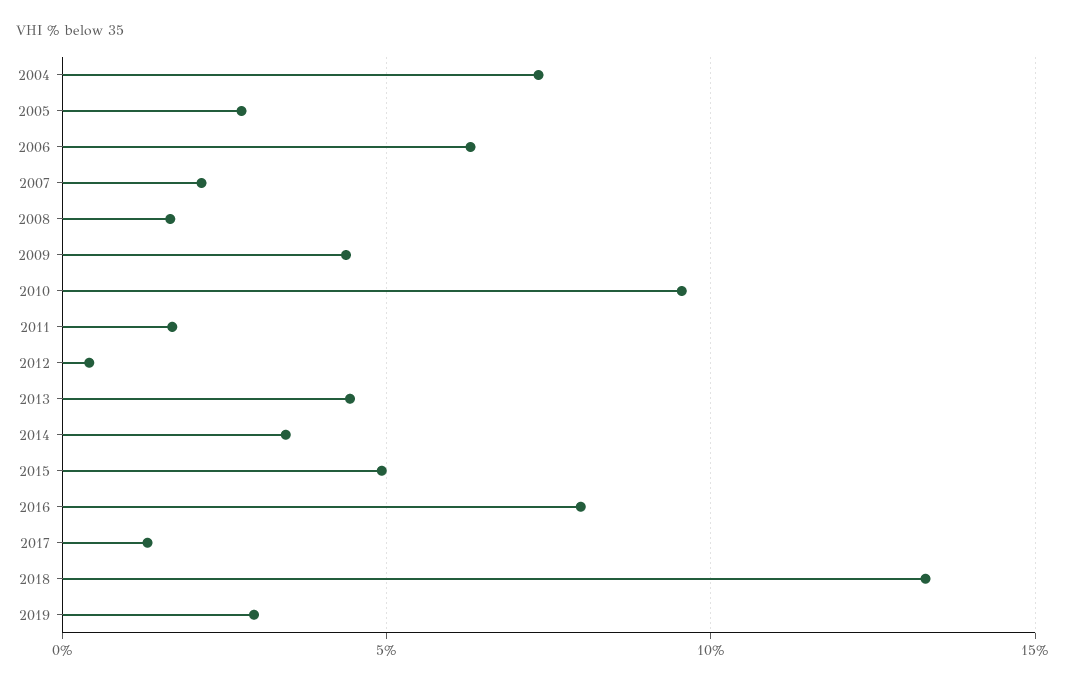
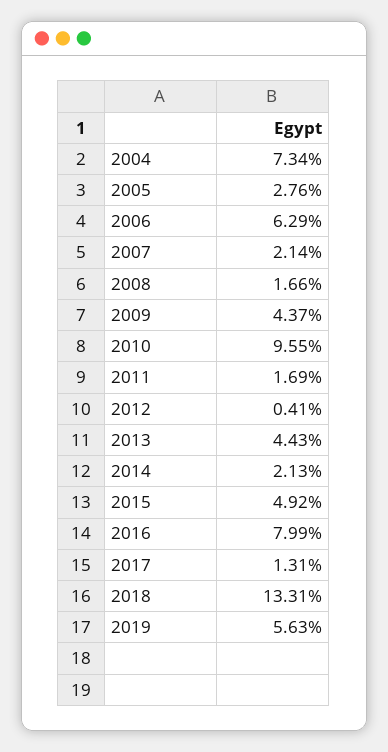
2014: 3.5 -> 2.13
2019: 3 -> 5.63

